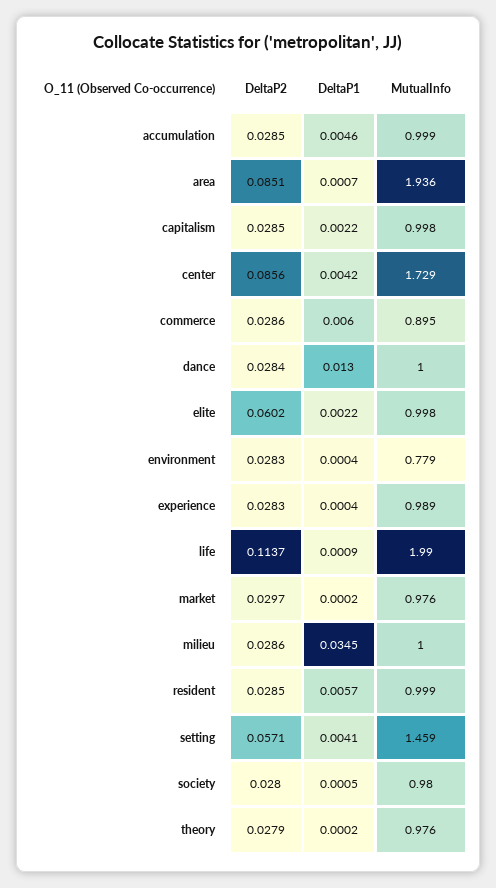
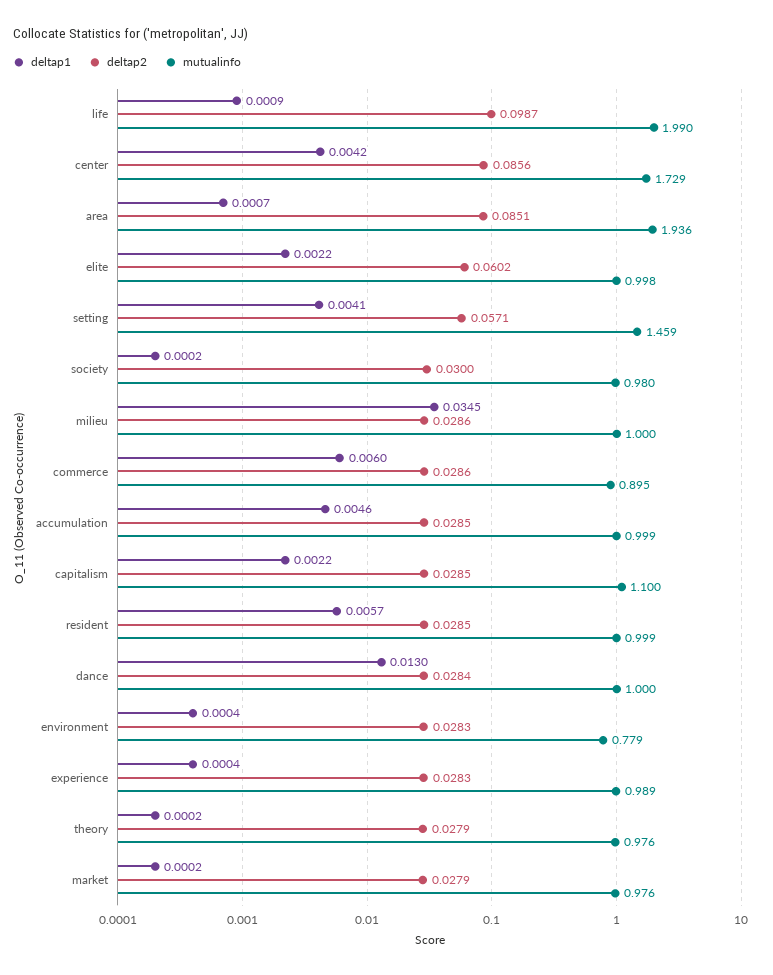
MutualInfo, capitalism: 0.998 -> 1.1
DeltaP2, life: 0.1137 -> 0.0987
DeltaP2, market: 0.0297 -> 0.0279
DeltaP2, society: 0.028 -> 0.03
DeltaP1, society: 0.0005 -> 0.0002

